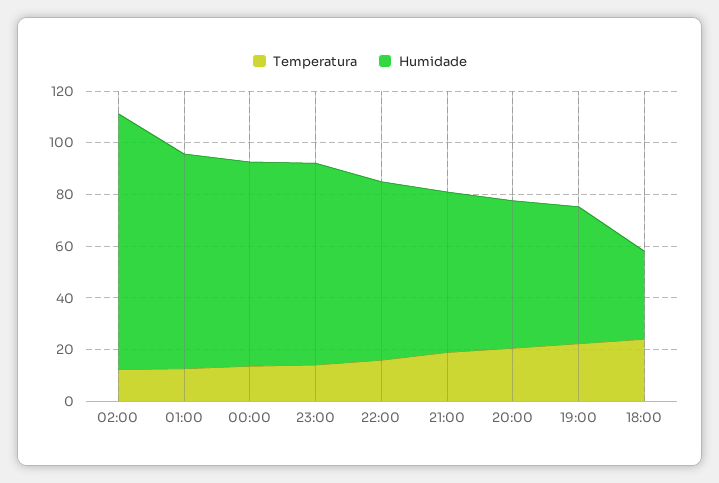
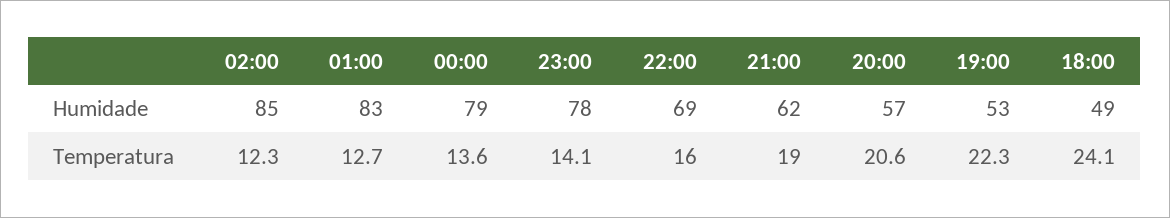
Humidade, 02:00: 100 -> 85
Humidade, 18:00: 35 -> 49

